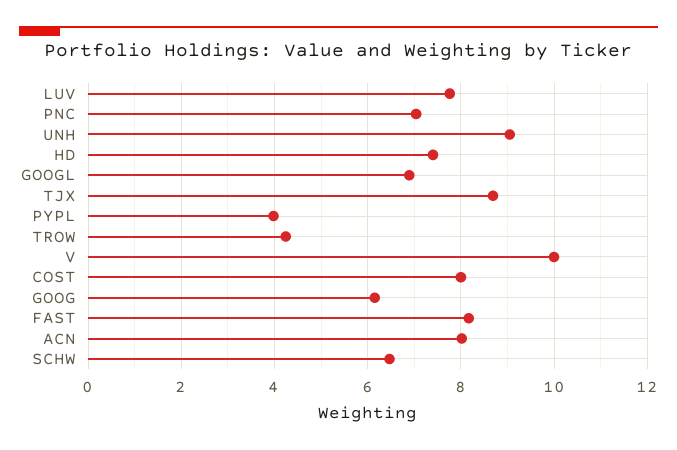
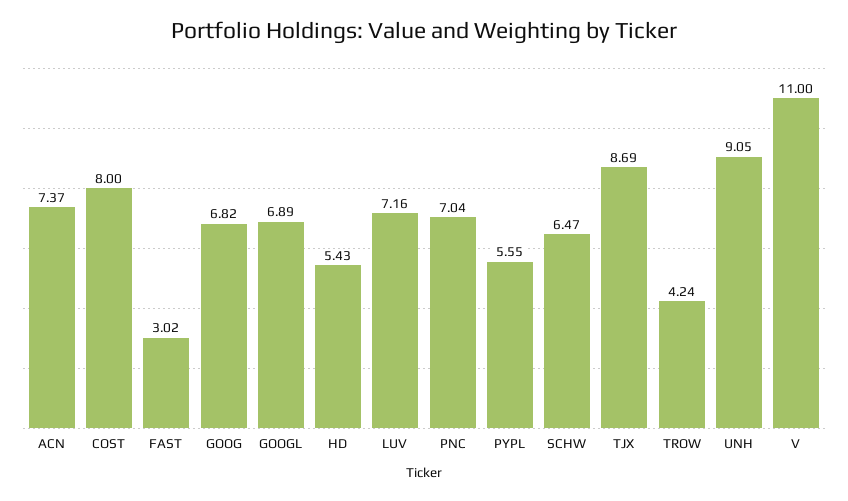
LUV: 7.8 -> 7.16
HD: 7.4 -> 5.43
PYPL: 4 -> 5.55
V: 10 -> 11
GOOG: 6.2 -> 6.82
FAST: 8.2 -> 3.02
ACN: 8 -> 7.37

